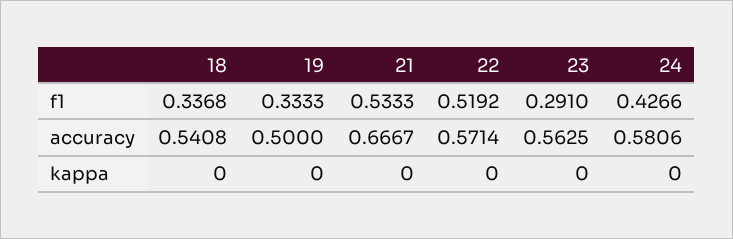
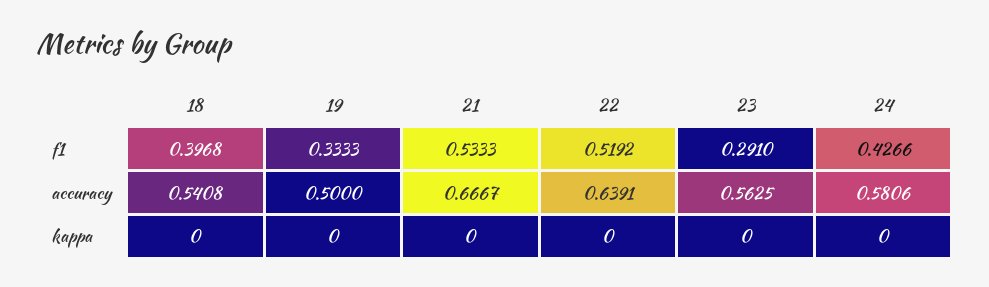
18, f1: 0.3368 -> 0.3968
22, accuracy: 0.5714 -> 0.6391

